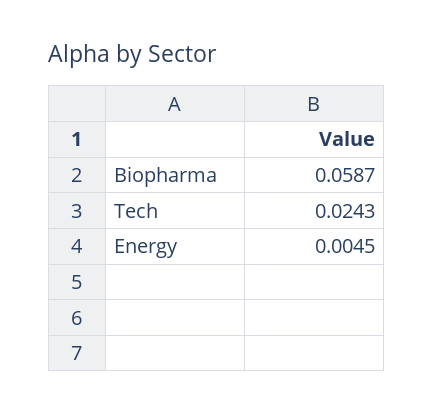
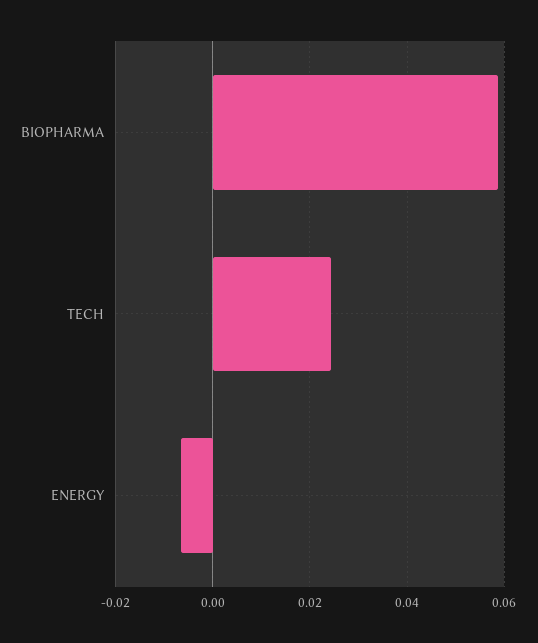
Energy: 0.0045 -> -0.006

